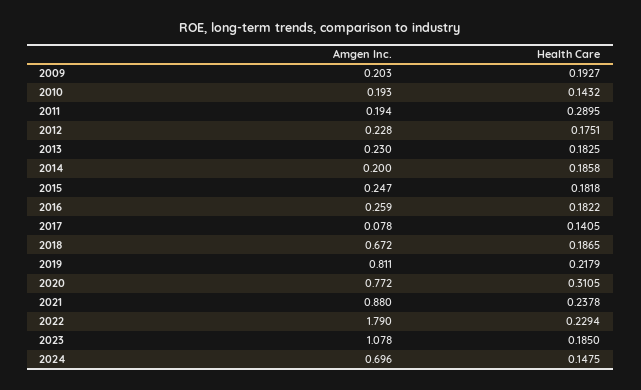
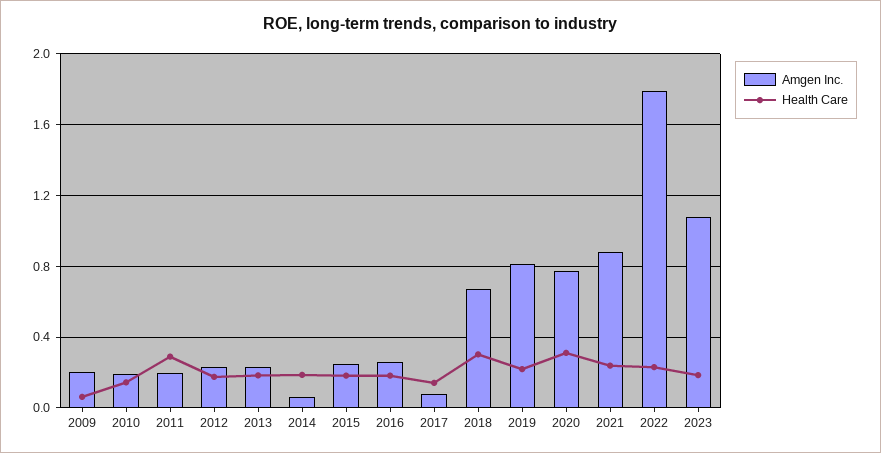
Health Care, 2009: 0.1927 -> 0.05
Amgen Inc., 2014: 0.2 -> 0.05
Health Care, 2018: 0.1865 -> 0.3
Amgen Inc., 2024: 0.696 -> none
Health Care, 2024: 0.1475 -> none

